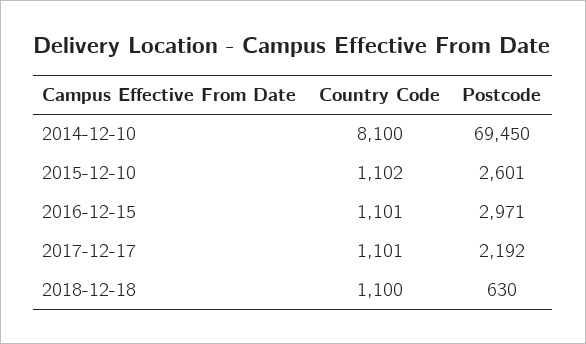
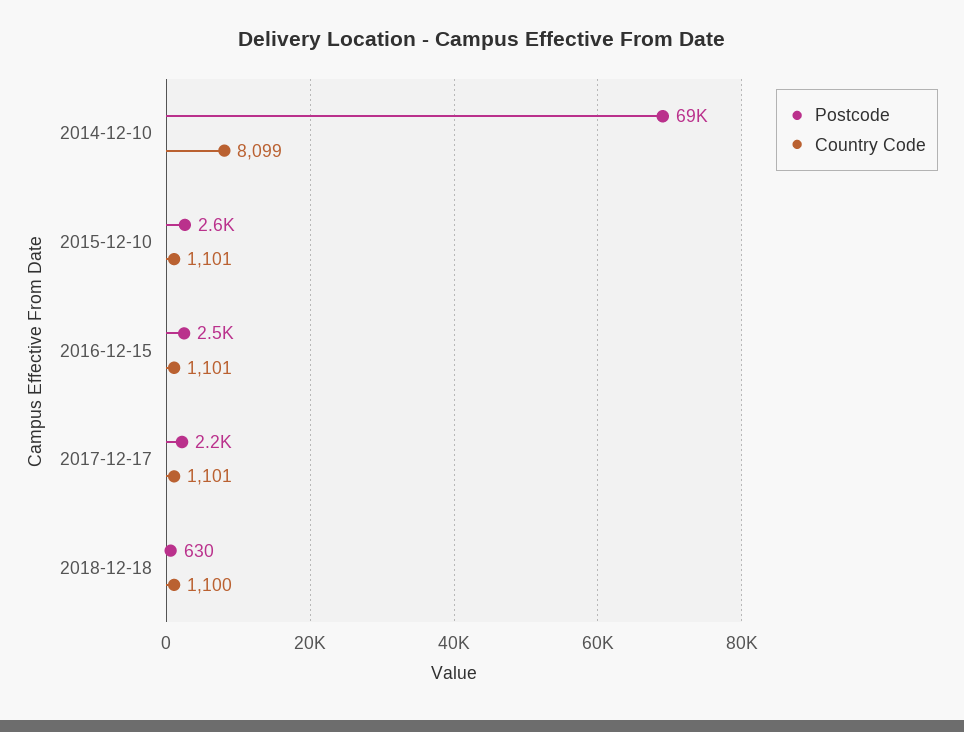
Country Code, 2014-12-10: 8100 -> 8099
Country Code, 2015-12-10: 1102 -> 1101
Postcode, 2016-12-15: 2971 -> 2500

